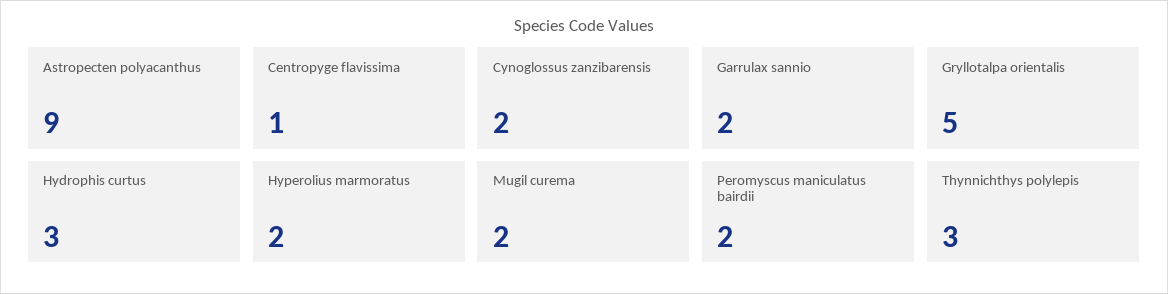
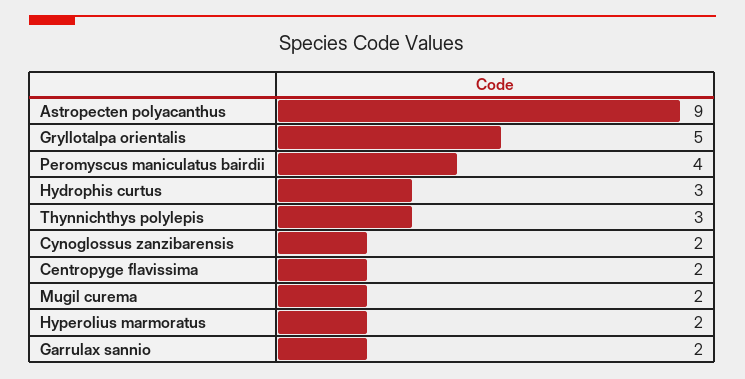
Centropyge flavissima: 1 -> 2
Peromyscus maniculatus bairdii: 2 -> 4

